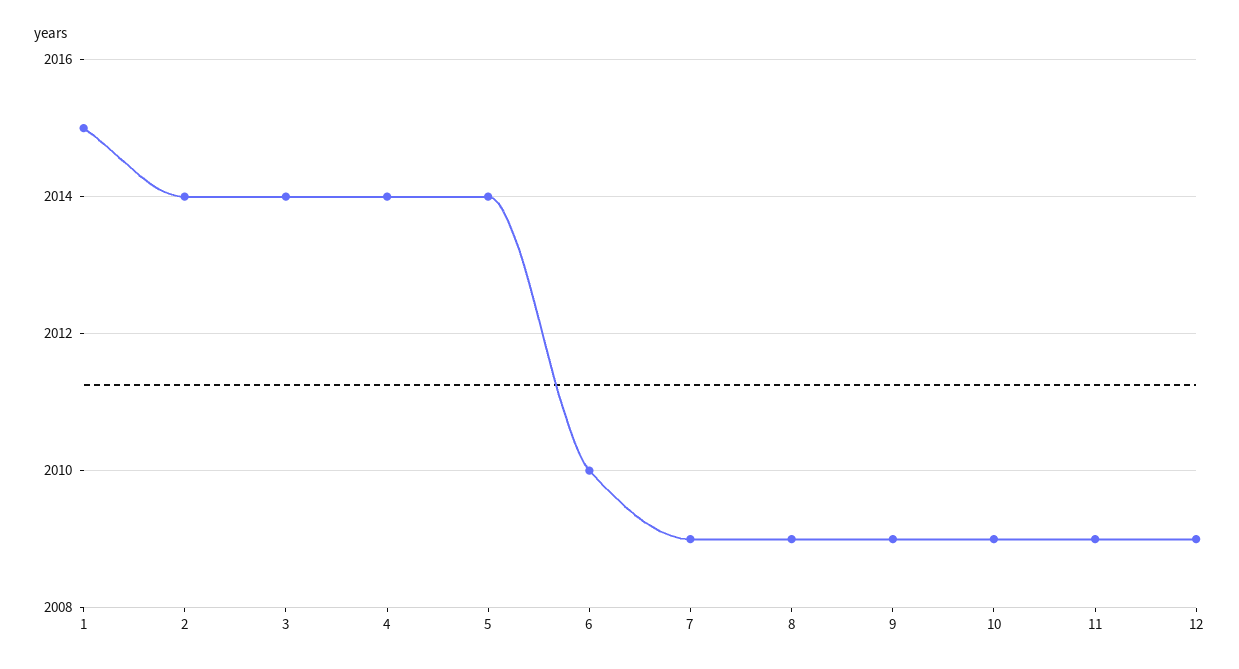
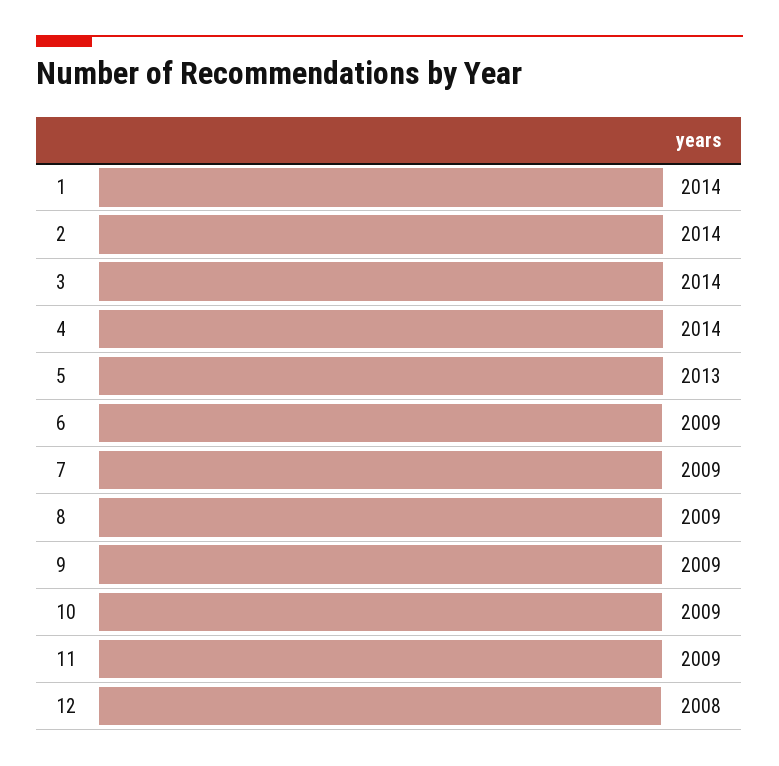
1: 2015 -> 2014
5: 2014 -> 2013
6: 2010 -> 2009
12: 2009 -> 2008

